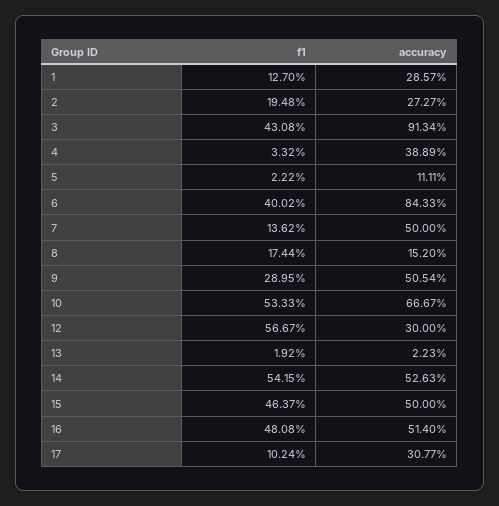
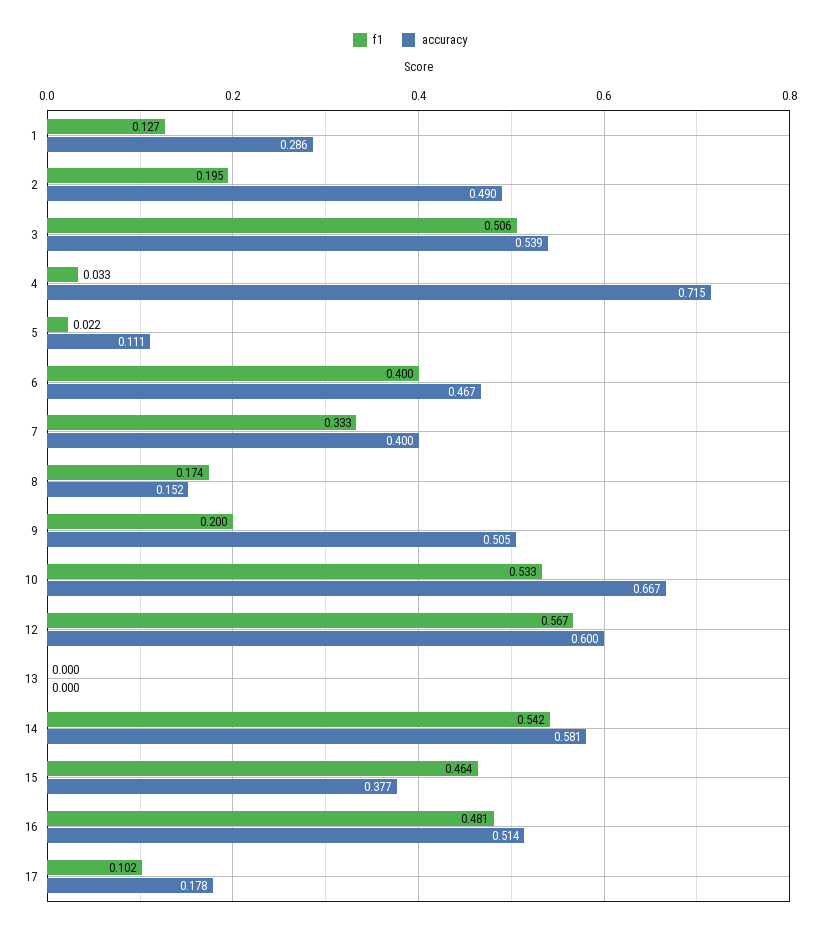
accuracy, 2: 0.2727 -> 0.49
f1, 3: 0.4308 -> 0.506
accuracy, 3: 0.9134 -> 0.539
accuracy, 4: 0.3889 -> 0.715
accuracy, 6: 0.8433 -> 0.467
f1, 7: 0.1362 -> 0.333
accuracy, 7: 0.5 -> 0.4
f1, 9: 0.2895 -> 0.2
accuracy, 12: 0.3 -> 0.6
f1, 13: 0.0192 -> 0
accuracy, 13: 0.0223 -> 0
accuracy, 14: 0.5263 -> 0.581
accuracy, 15: 0.5 -> 0.377
accuracy, 17: 0.3077 -> 0.178

